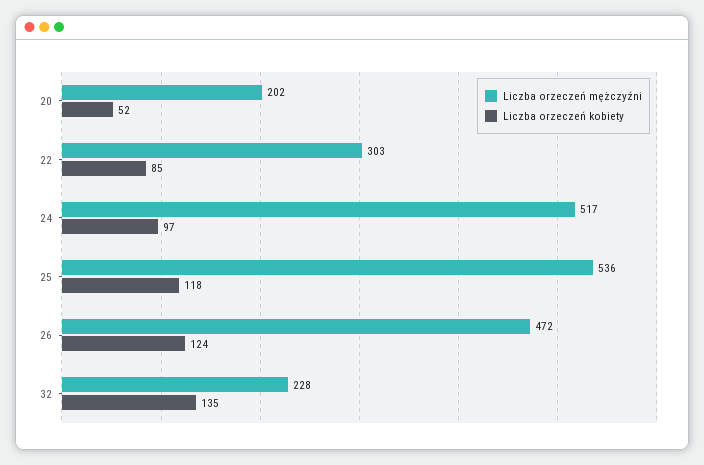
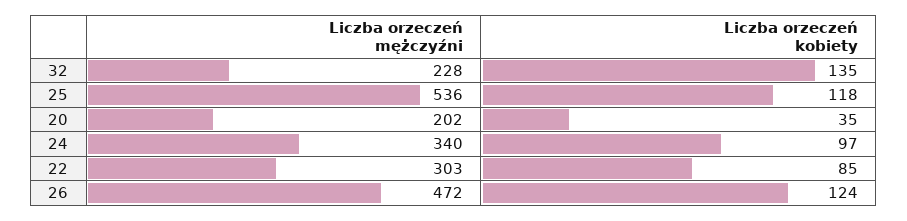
Liczba orzeczeń kobiety, 20: 52 -> 35
Liczba orzeczeń mężczyźni, 24: 517 -> 340

